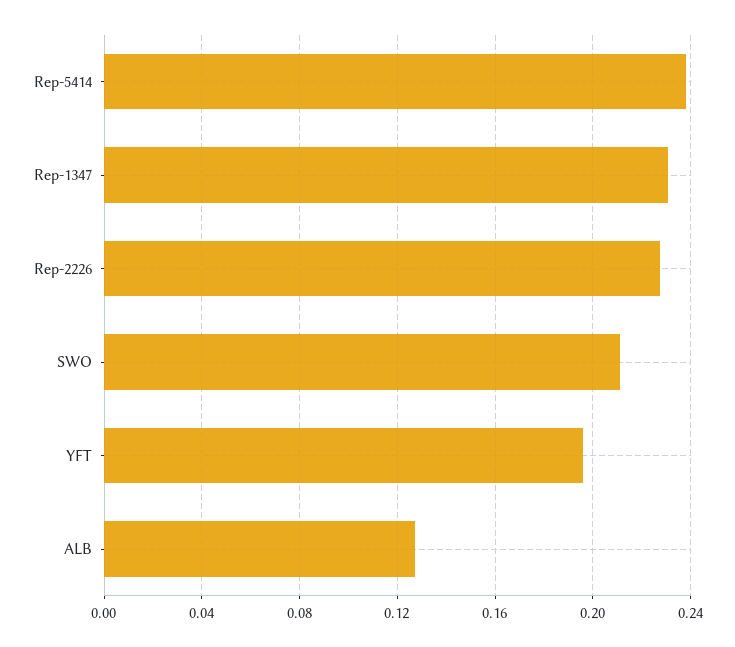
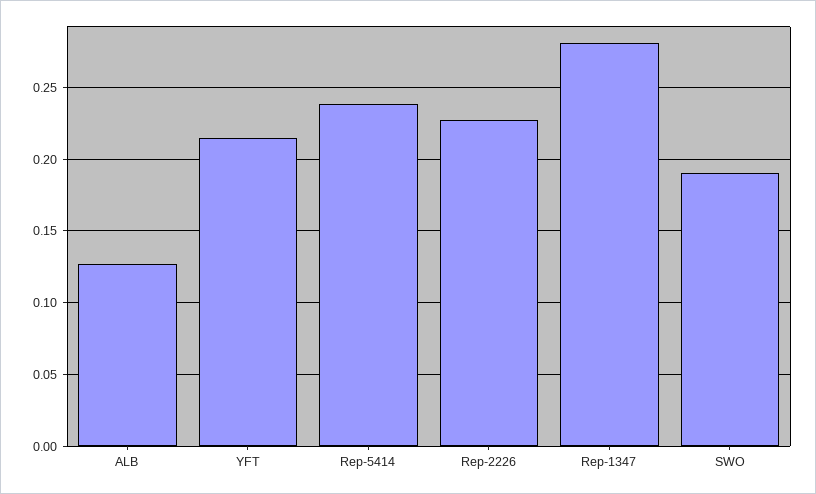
Rep-1347: 0.23 -> 0.28
SWO: 0.21 -> 0.19
YFT: 0.195 -> 0.215

